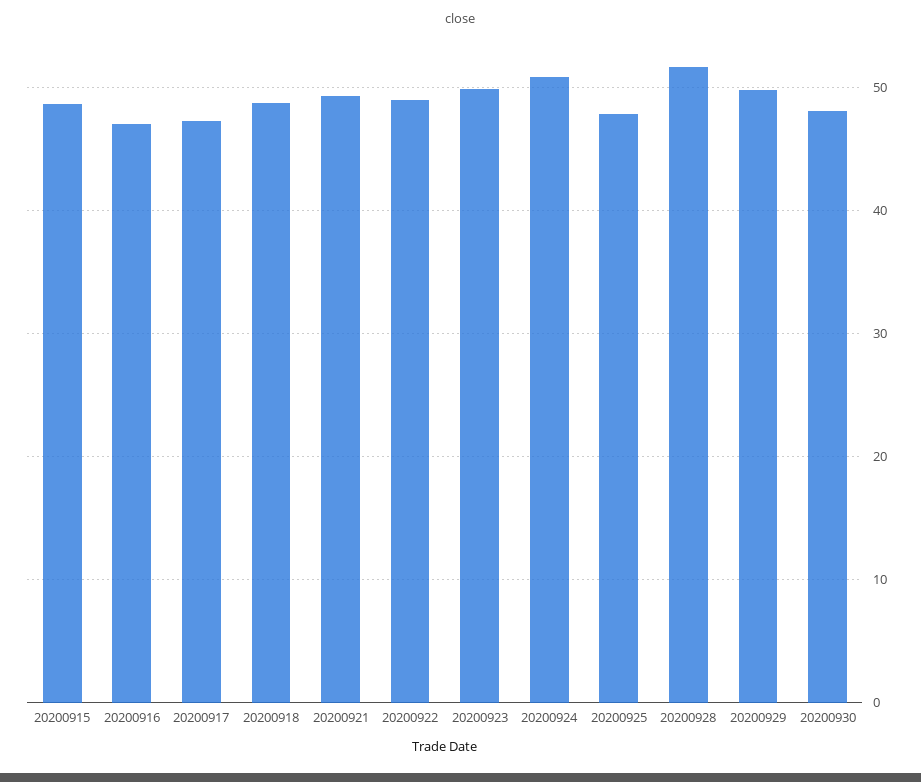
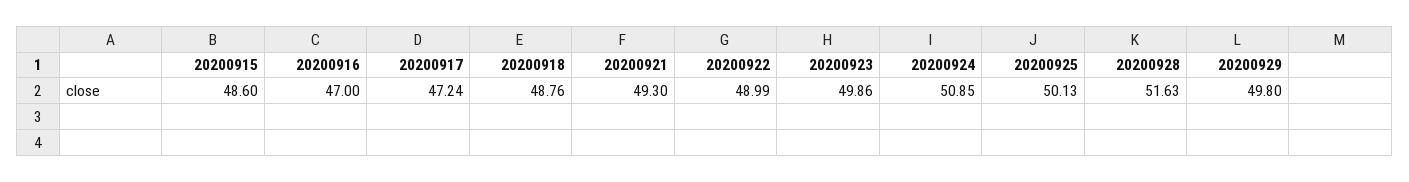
20200925: 48 -> 50.13
20200930: 48 -> none

